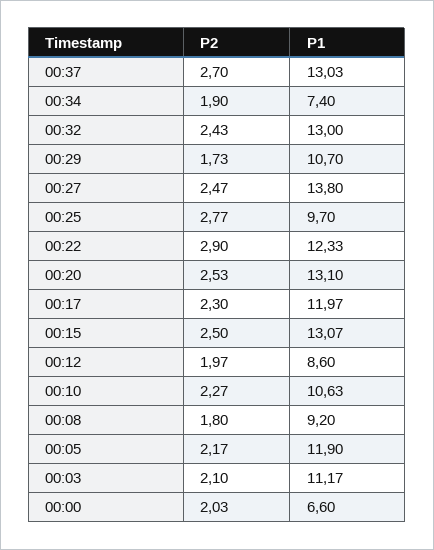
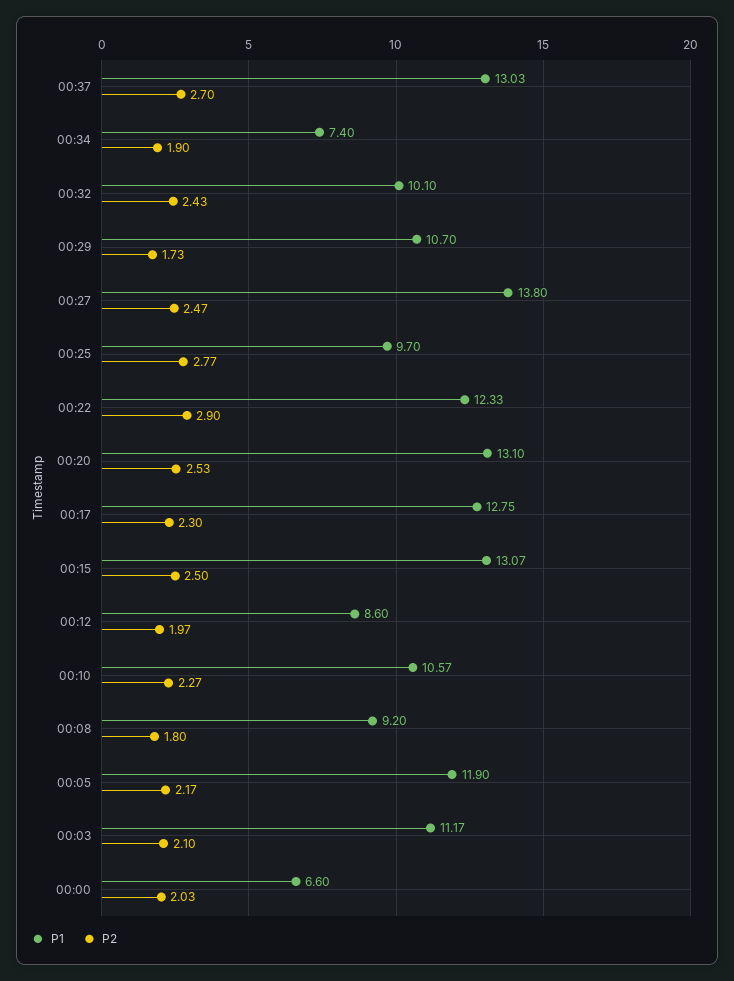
P1, 00:32: 13 -> 10.1
P1, 00:17: 11.97 -> 12.75
P1, 00:10: 10.63 -> 10.57

